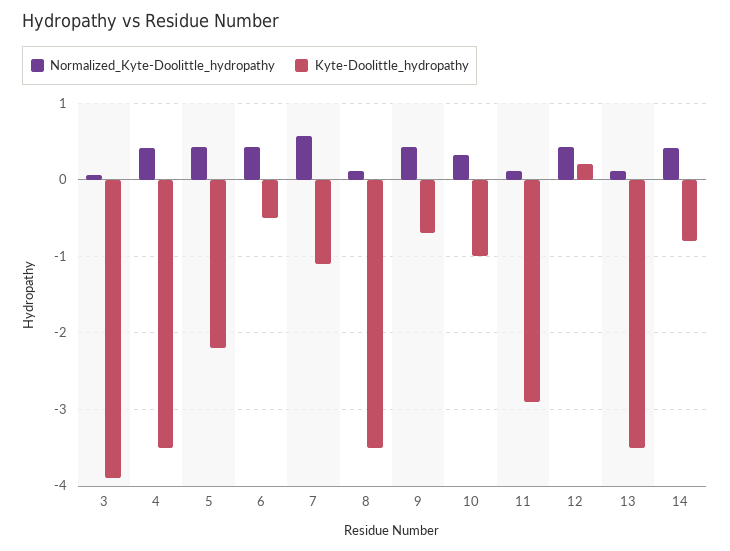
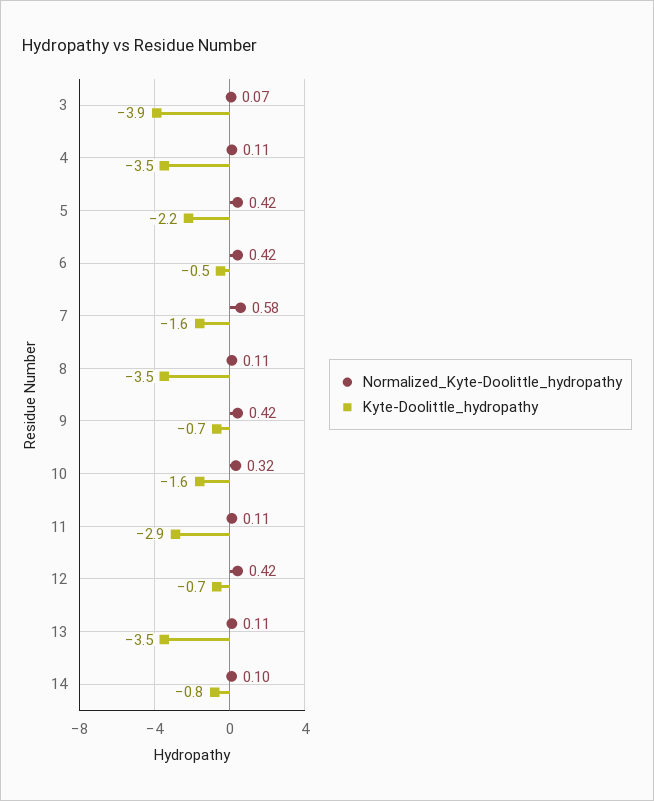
Normalized_Kyte-Doolittle_hydropathy, 4: 0.4 -> 0.11
Kyte-Doolittle_hydropathy, 7: -1.1 -> -1.6
Kyte-Doolittle_hydropathy, 10: -1 -> -1.6
Kyte-Doolittle_hydropathy, 12: 0.2 -> -0.7
Normalized_Kyte-Doolittle_hydropathy, 14: 0.4 -> 0.1

